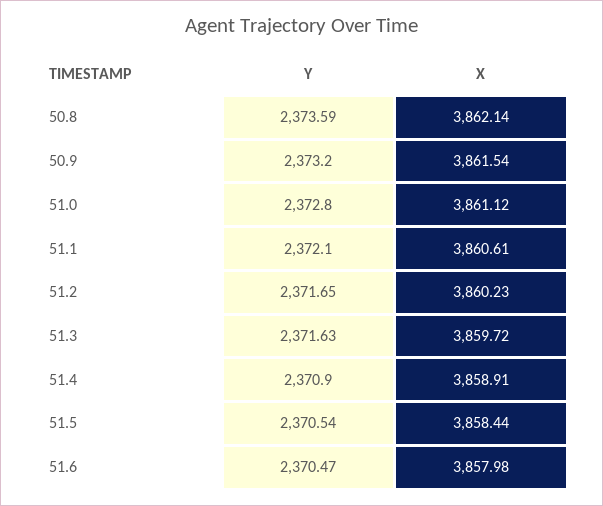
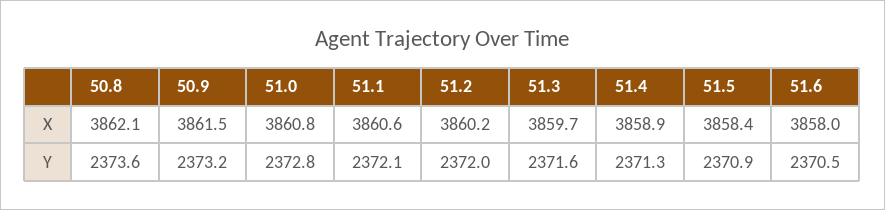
X, 51.0: 3861.12 -> 3860.8
Y, 51.2: 2371.65 -> 2372
Y, 51.4: 2370.9 -> 2371.3
Y, 51.5: 2370.54 -> 2370.9

